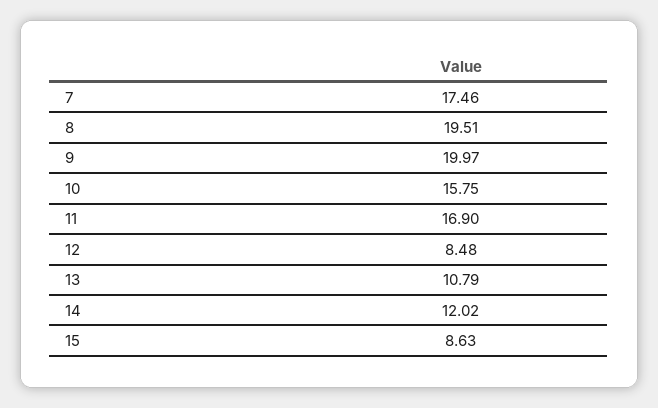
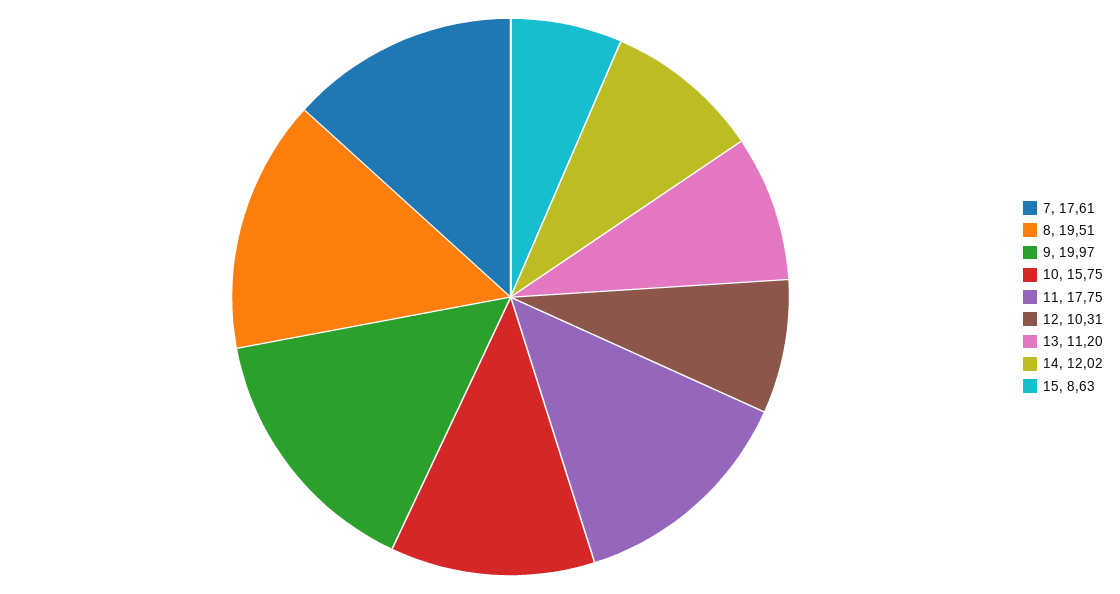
7: 17.46 -> 17.61
11: 16.9 -> 17.75
12: 8.48 -> 10.31
13: 10.79 -> 11.2

